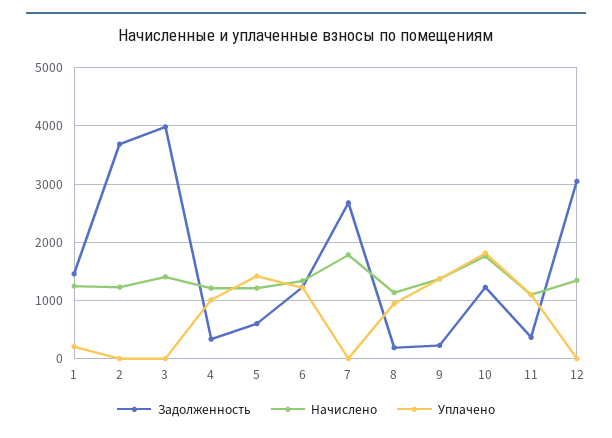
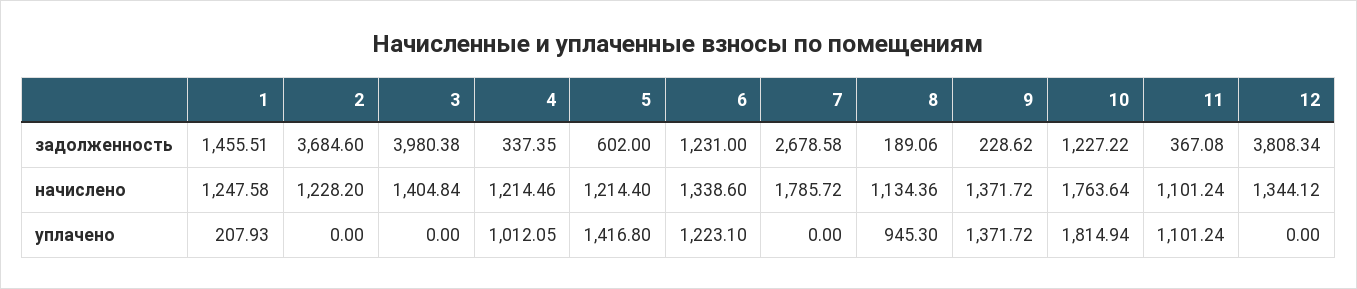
Задолженность, 12: 3000 -> 3808.34

